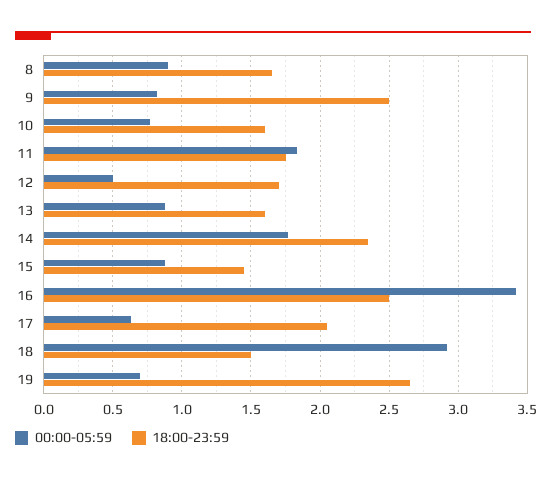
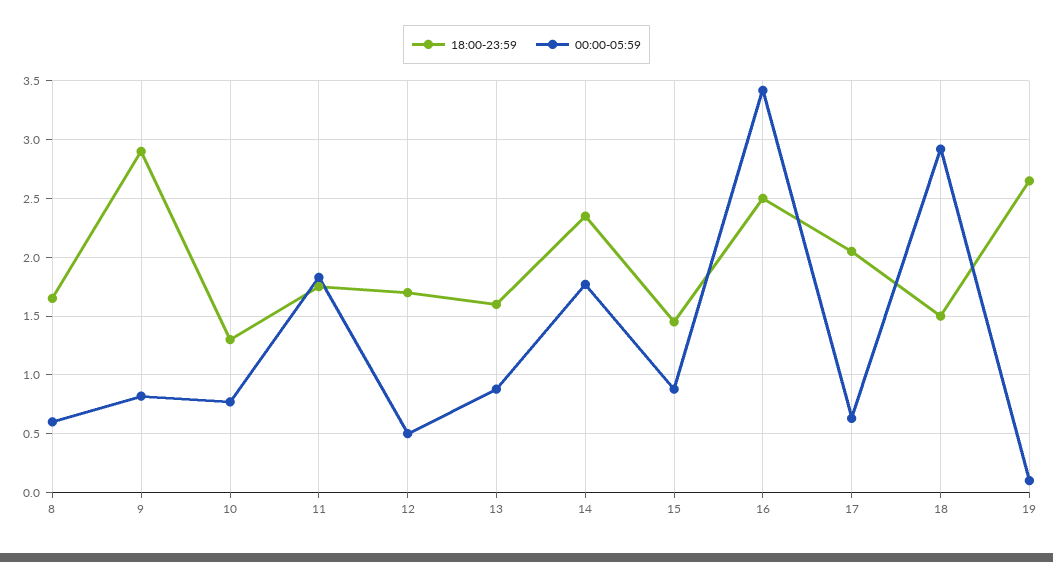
00:00-05:59, 8: 0.9 -> 0.6
18:00-23:59, 9: 2.5 -> 2.9
18:00-23:59, 10: 1.6 -> 1.3
00:00-05:59, 19: 0.7 -> 0.1

